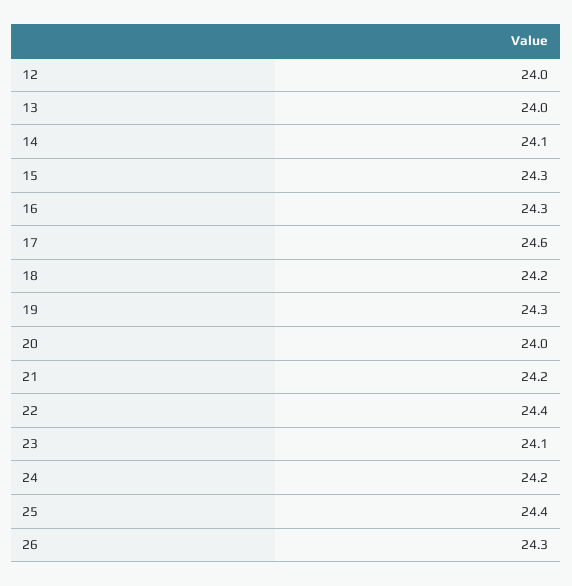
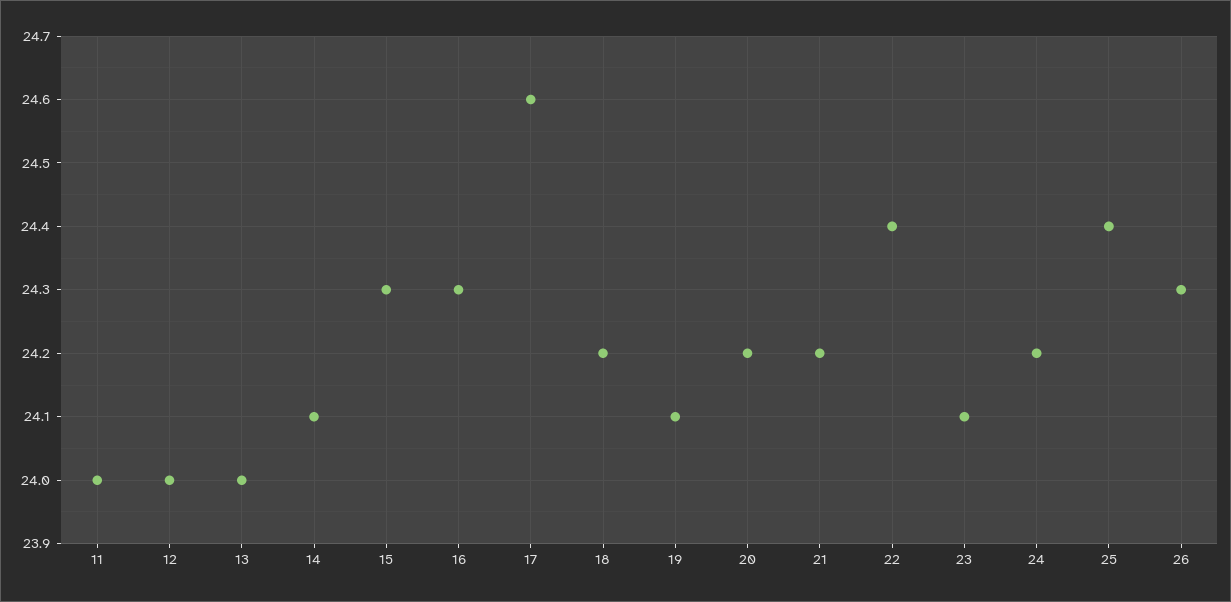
19: 24.3 -> 24.1
20: 24 -> 24.2
11: none -> 24

